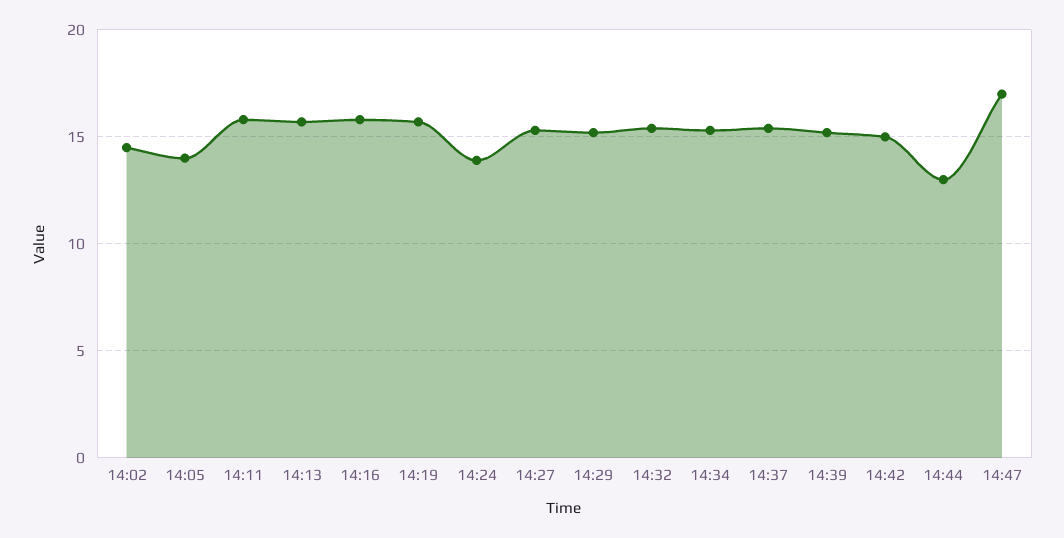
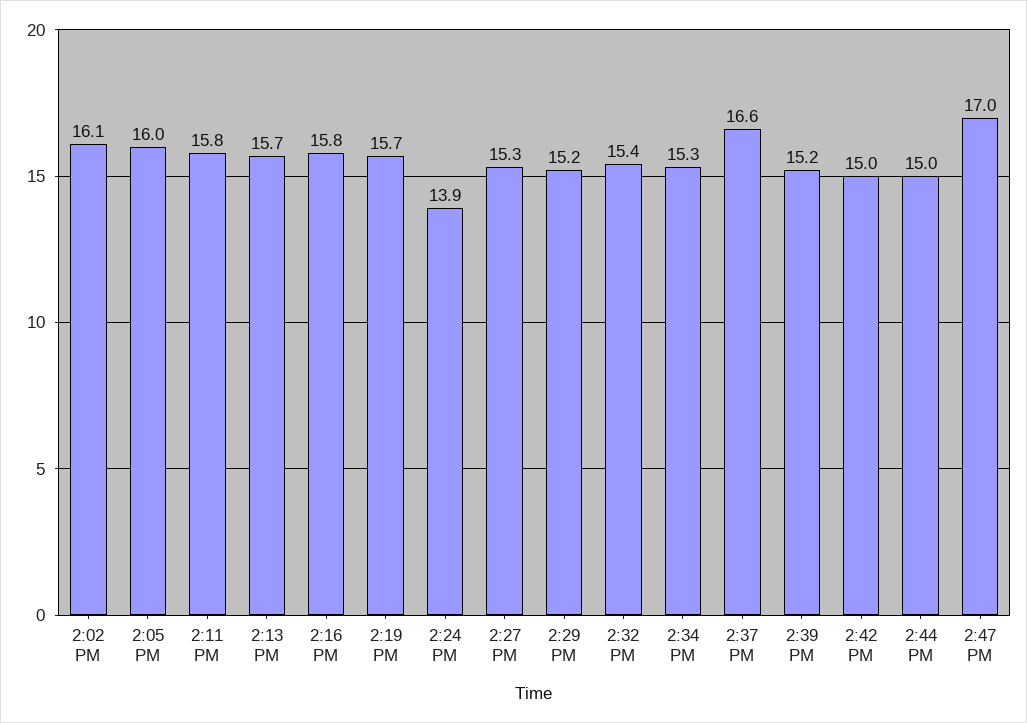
14:02: 14.5 -> 16.1
14:05: 14 -> 16
14:37: 15.5 -> 16.6
14:44: 13 -> 15

